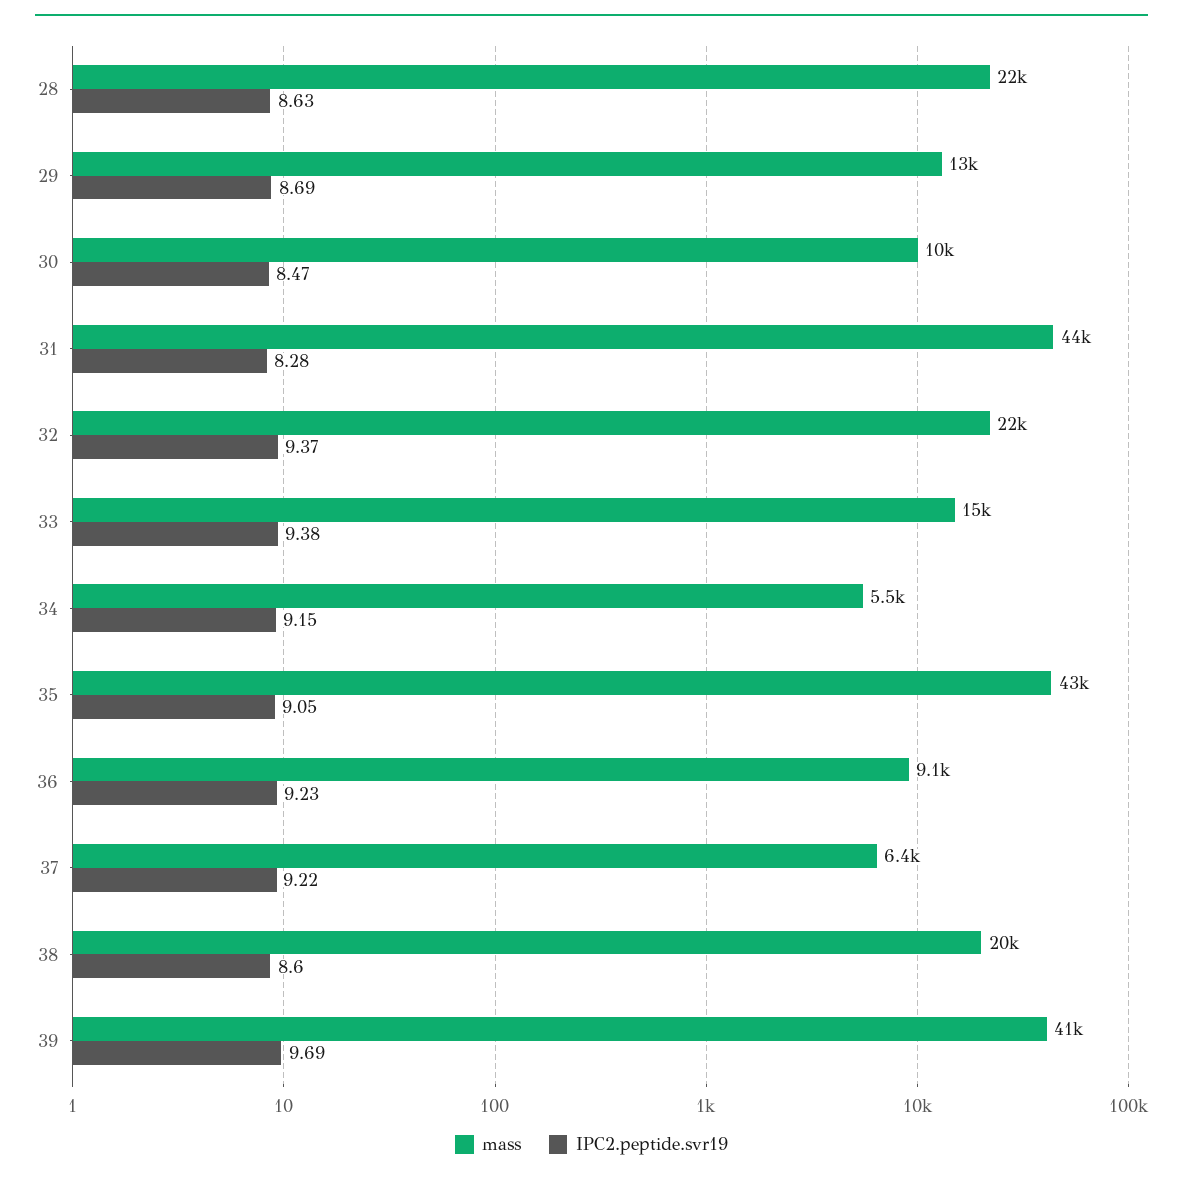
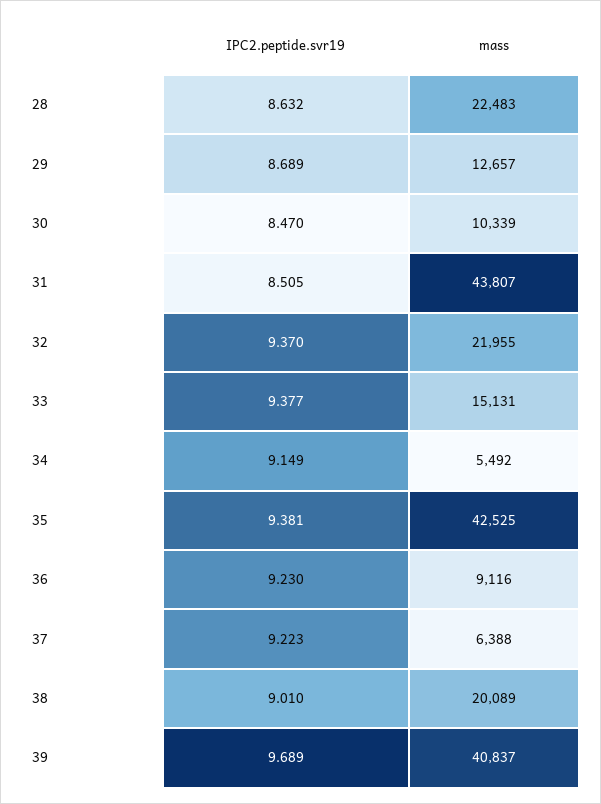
IPC2.peptide.svr19, 31: 8.28 -> 8.505
IPC2.peptide.svr19, 35: 9.05 -> 9.381
IPC2.peptide.svr19, 38: 8.6 -> 9.01

